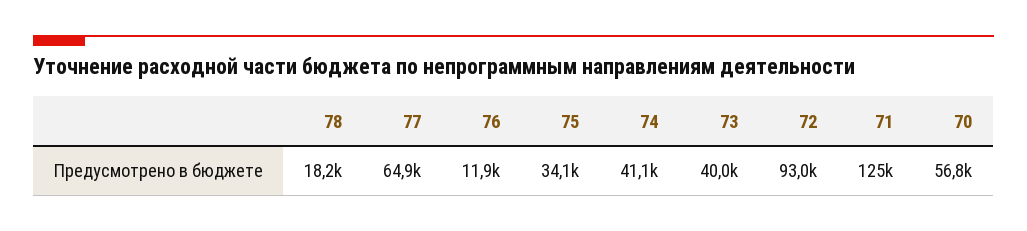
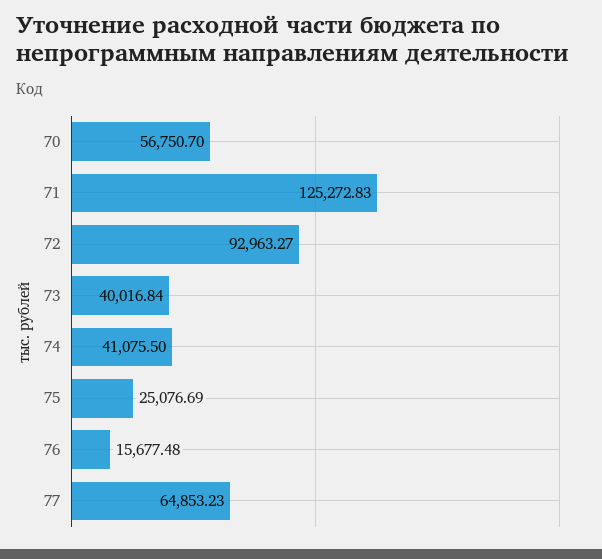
78: 18200 -> none
76: 11900 -> 15677.48
75: 34100 -> 25076.69

